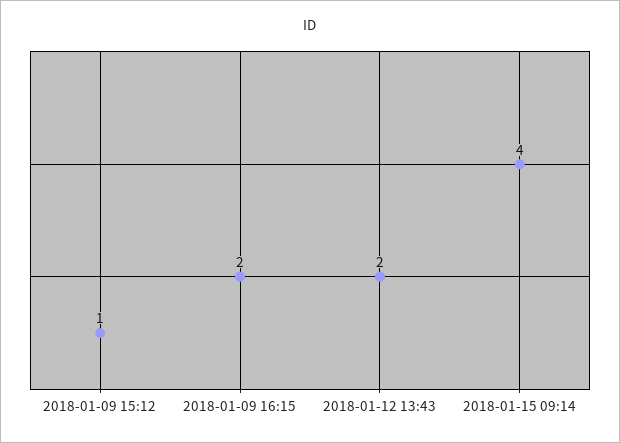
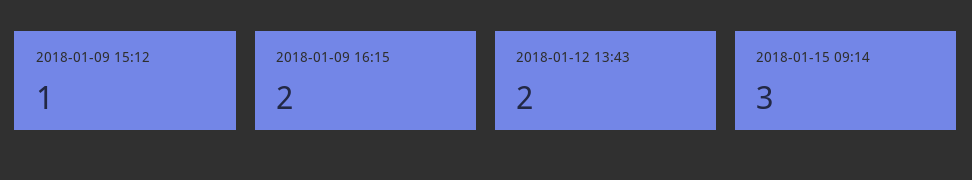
2018-01-15 09:14: 4 -> 3

